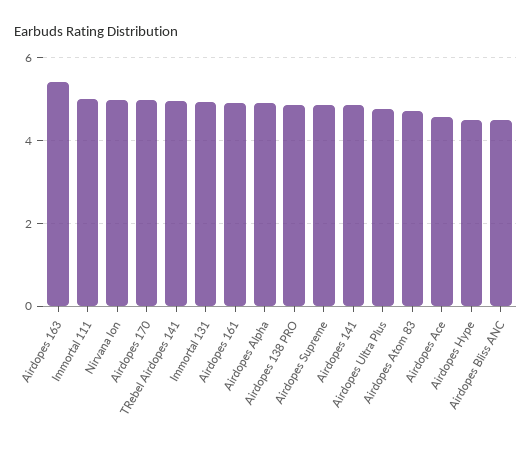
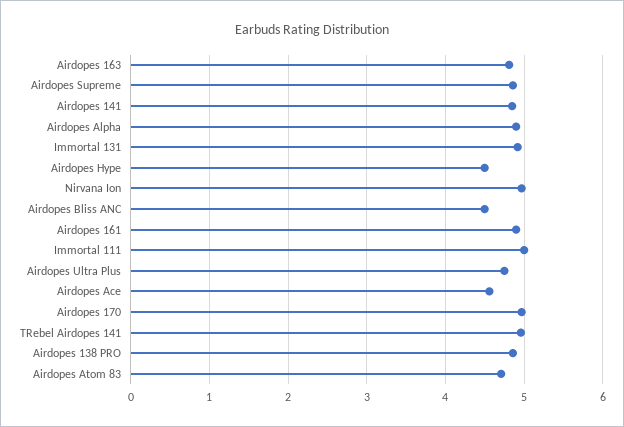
Airdopes 163: 5.4 -> 4.8

